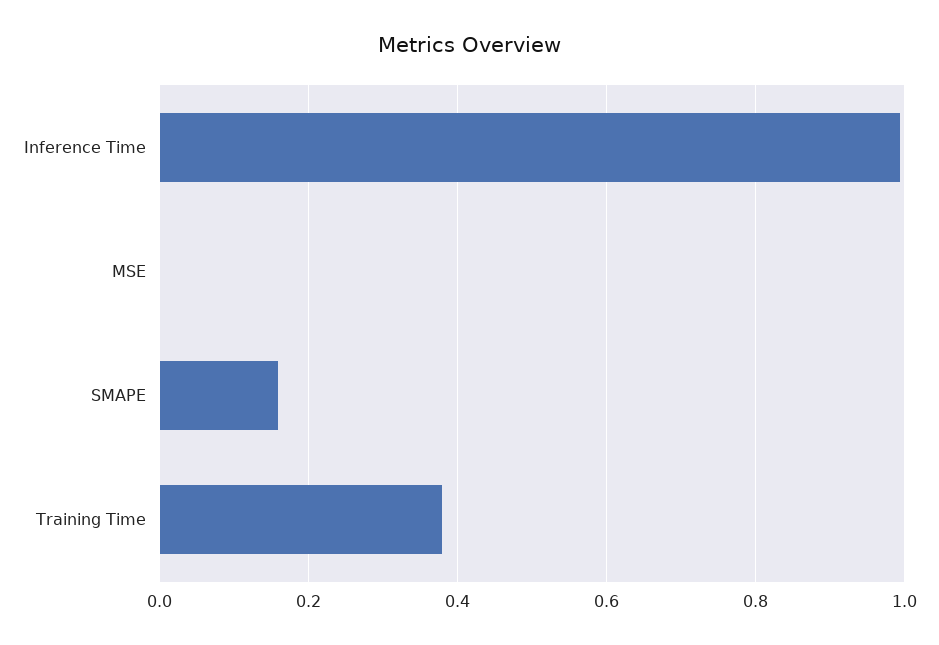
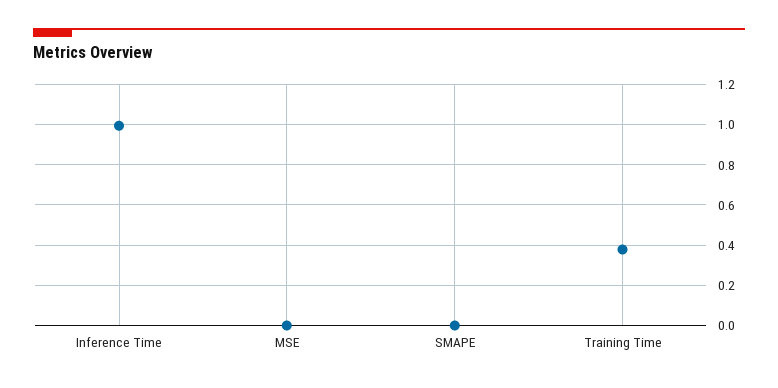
SMAPE: 0.16 -> 0

